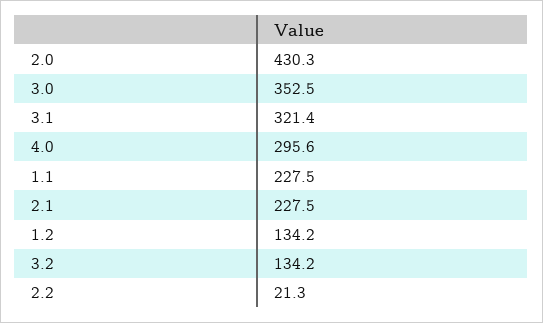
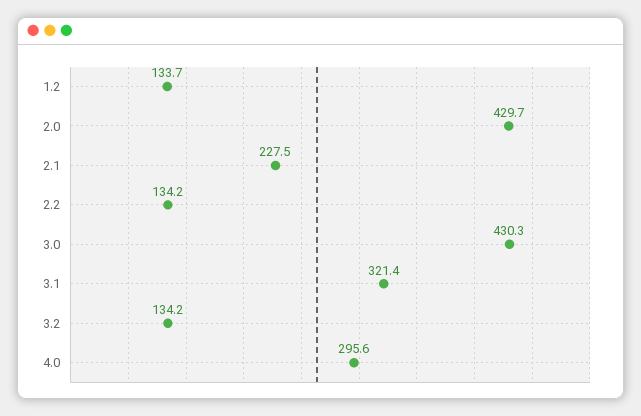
2.0: 430.3 -> 429.7
3.0: 352.5 -> 430.3
1.1: 227.5 -> none
1.2: 134.2 -> 133.7
2.2: 21.3 -> 134.2

